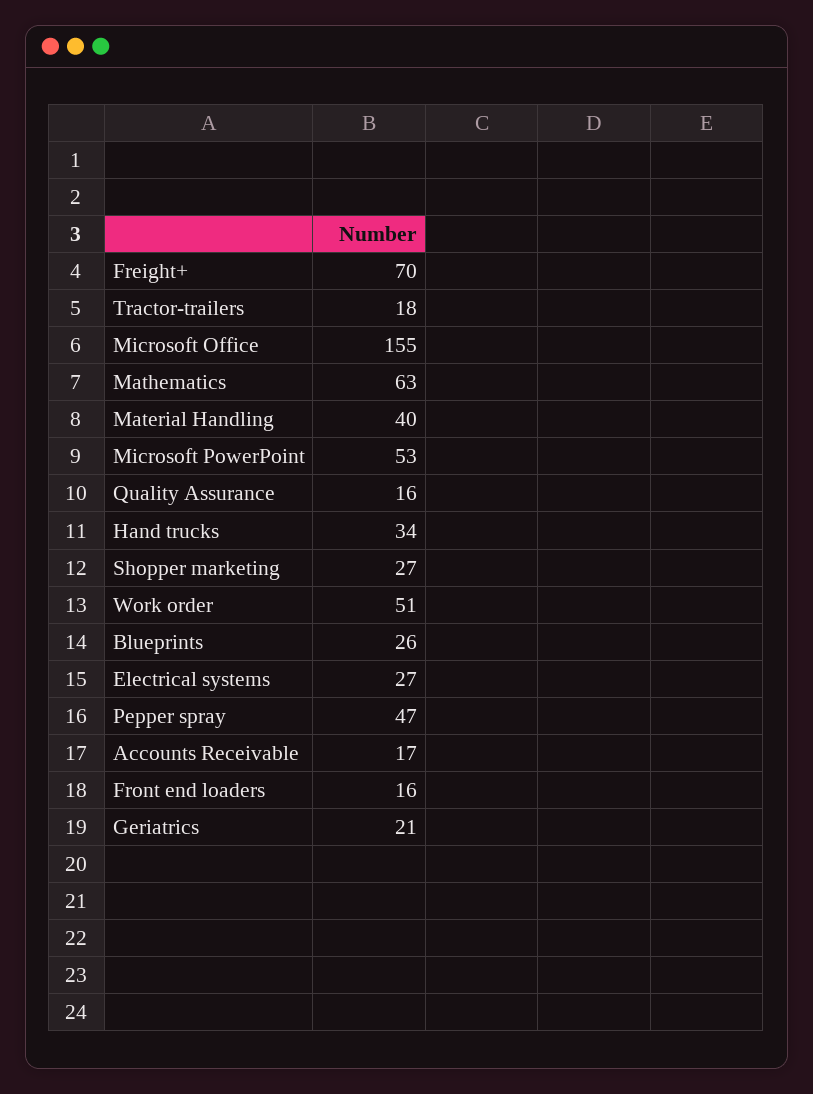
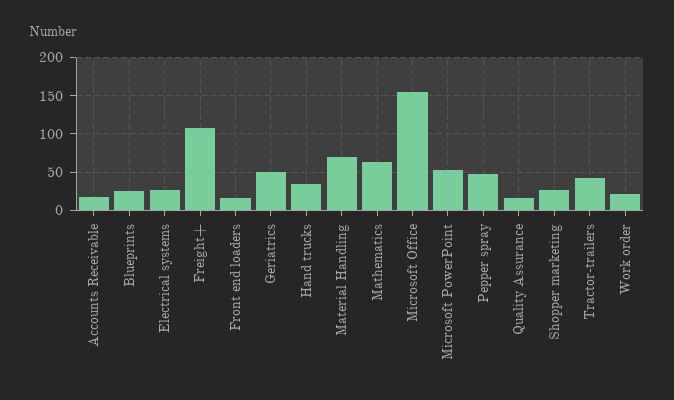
Freight+: 70 -> 110
Tractor-trailers: 18 -> 40
Material Handling: 40 -> 70
Work order: 51 -> 20
Geriatrics: 21 -> 50

